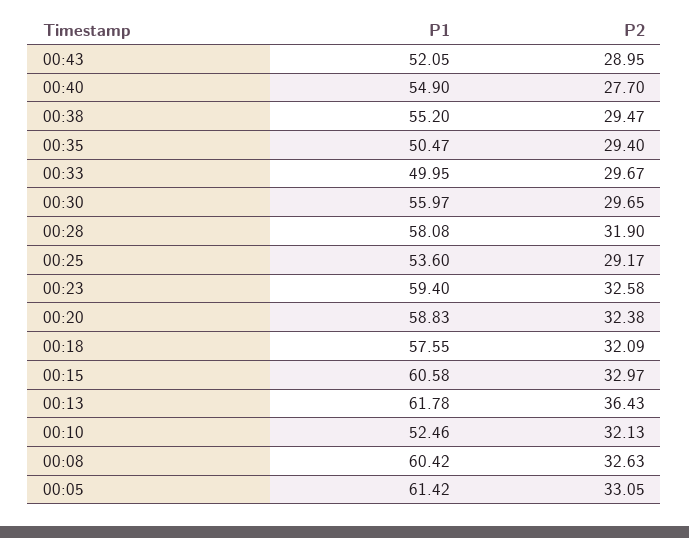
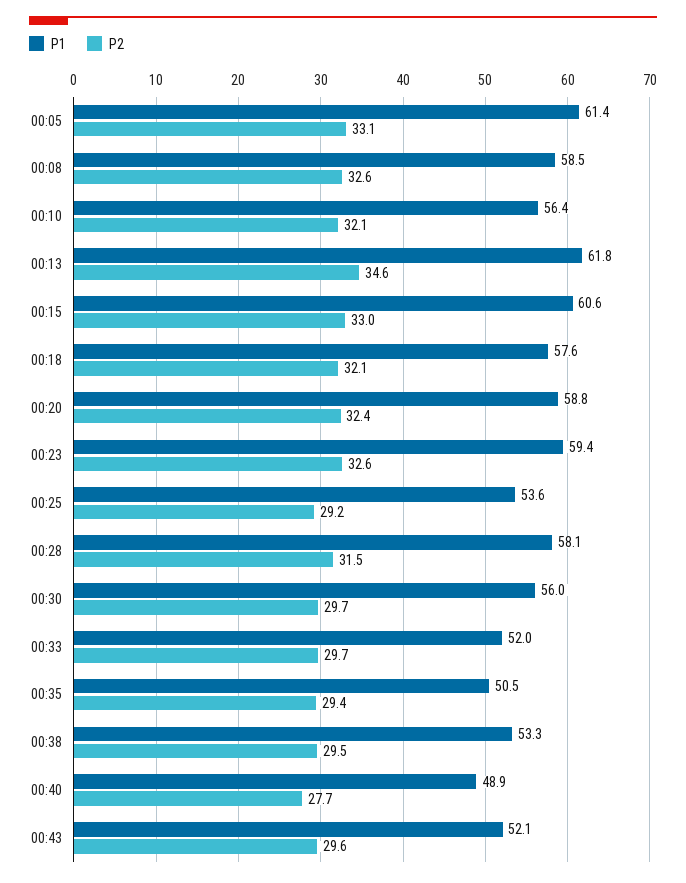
P2, 00:43: 28.95 -> 29.6
P1, 00:40: 54.9 -> 48.9
P1, 00:38: 55.2 -> 53.3
P1, 00:33: 49.95 -> 52
P2, 00:28: 31.9 -> 31.5
P2, 00:13: 36.43 -> 34.6
P1, 00:10: 52.46 -> 56.4
P1, 00:08: 60.42 -> 58.5

